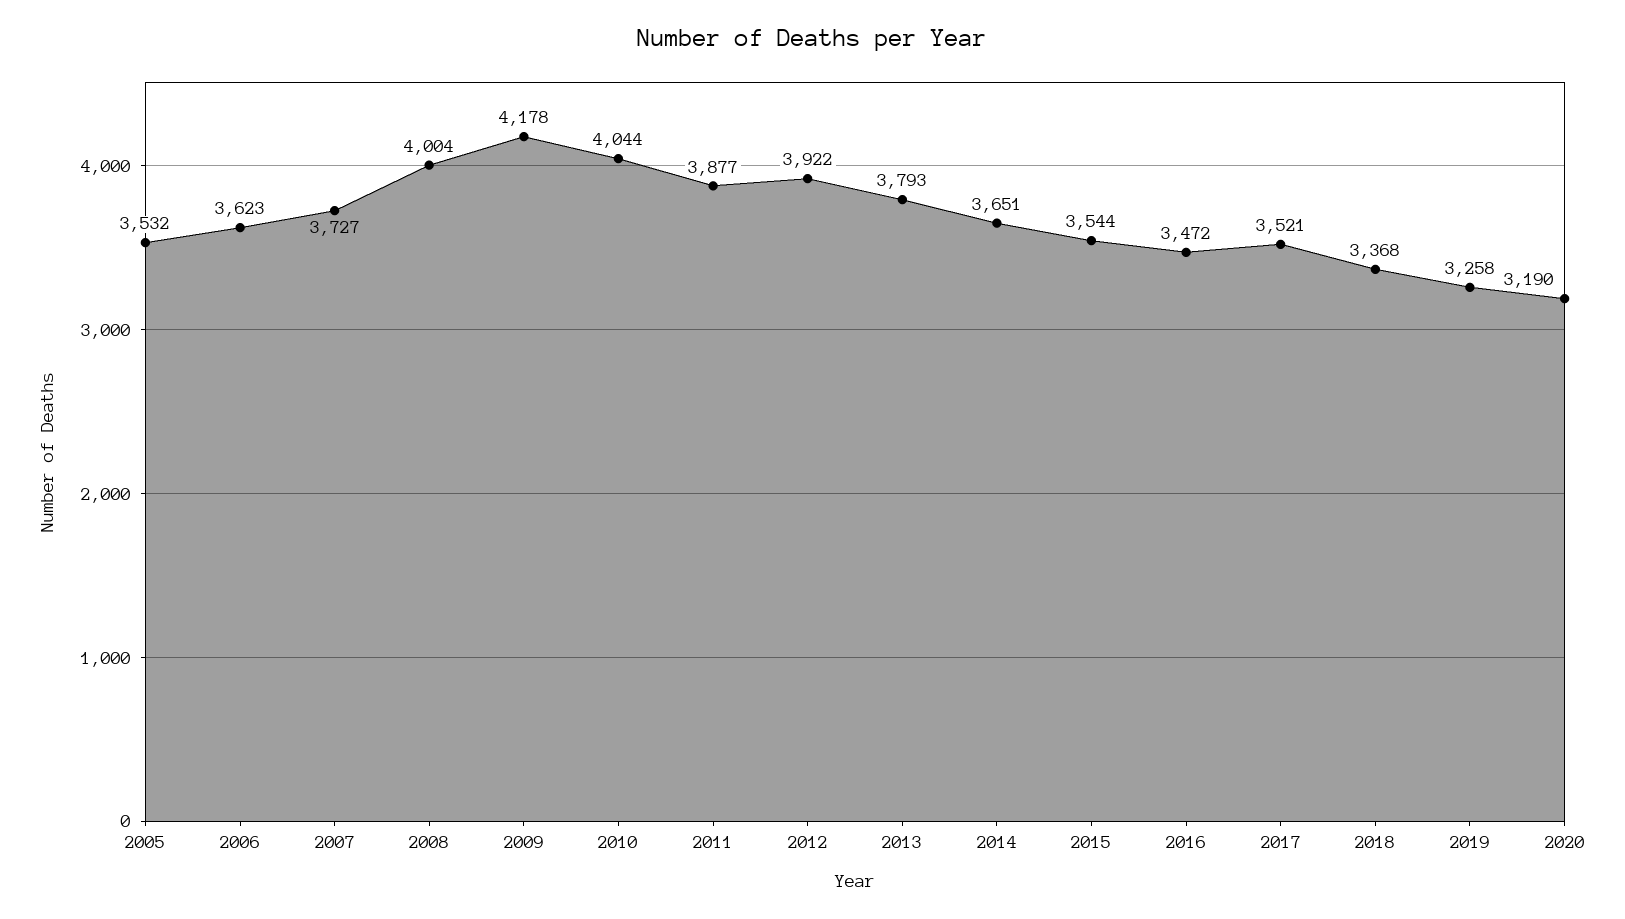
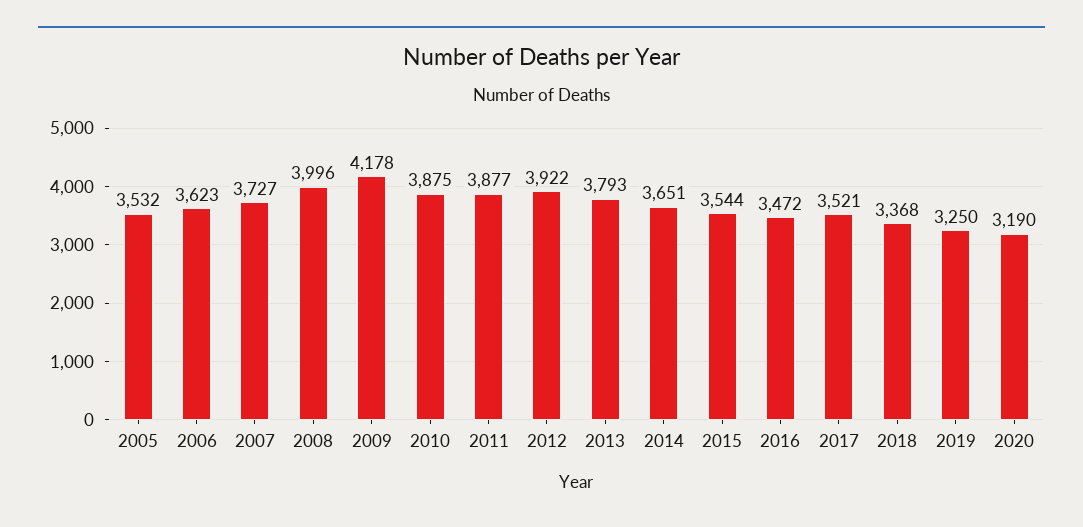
2008: 4004 -> 3996
2010: 4044 -> 3875
2019: 3258 -> 3250

